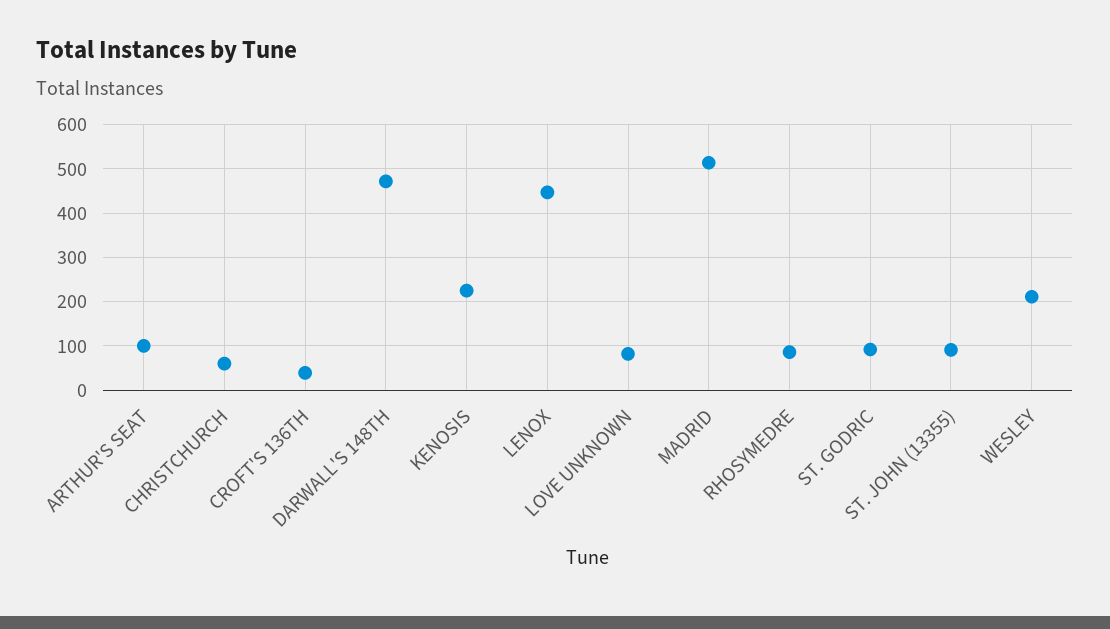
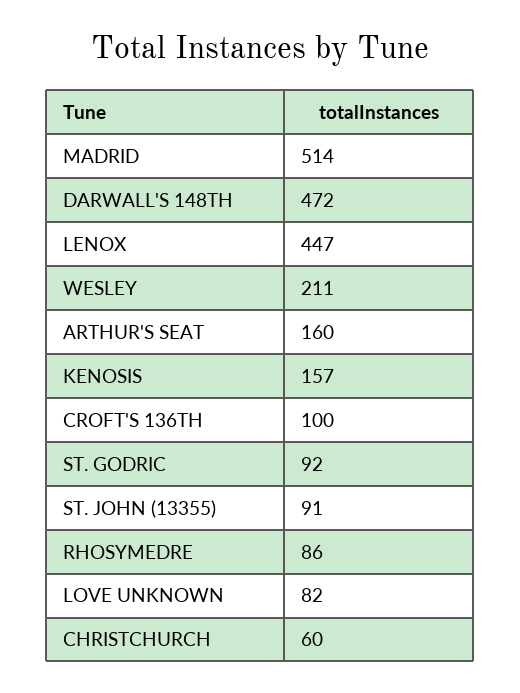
ARTHUR'S SEAT: 100 -> 160
CROFT'S 136TH: 40 -> 100
KENOSIS: 220 -> 157

